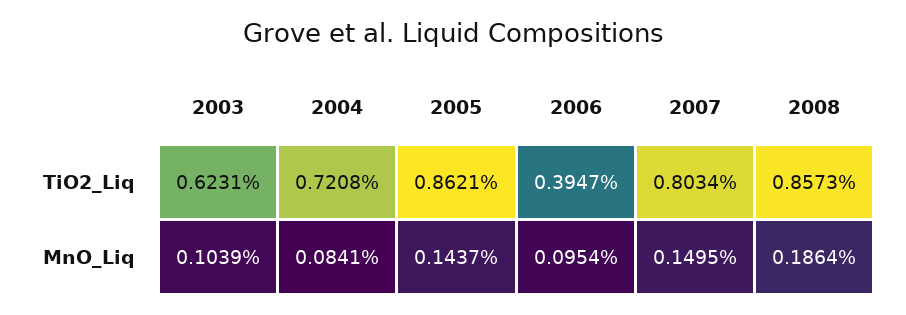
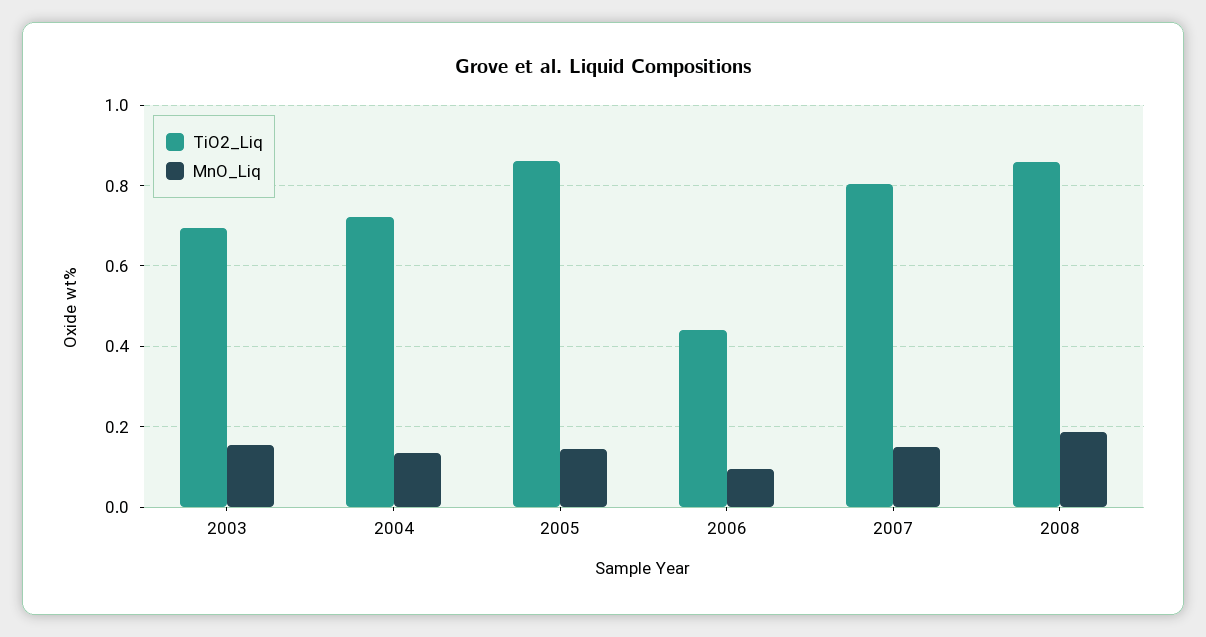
TiO2_Liq, 2003: 0.6231 -> 0.7
TiO2_Liq, 2006: 0.3947 -> 0.44
MnO_Liq, 2003: 0.1039 -> 0.16
MnO_Liq, 2004: 0.0841 -> 0.14

